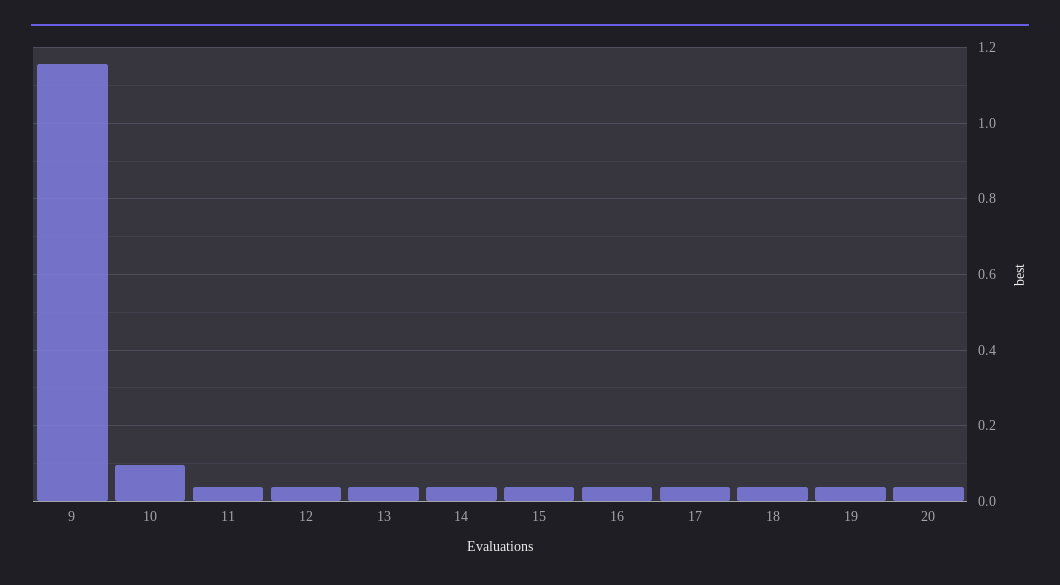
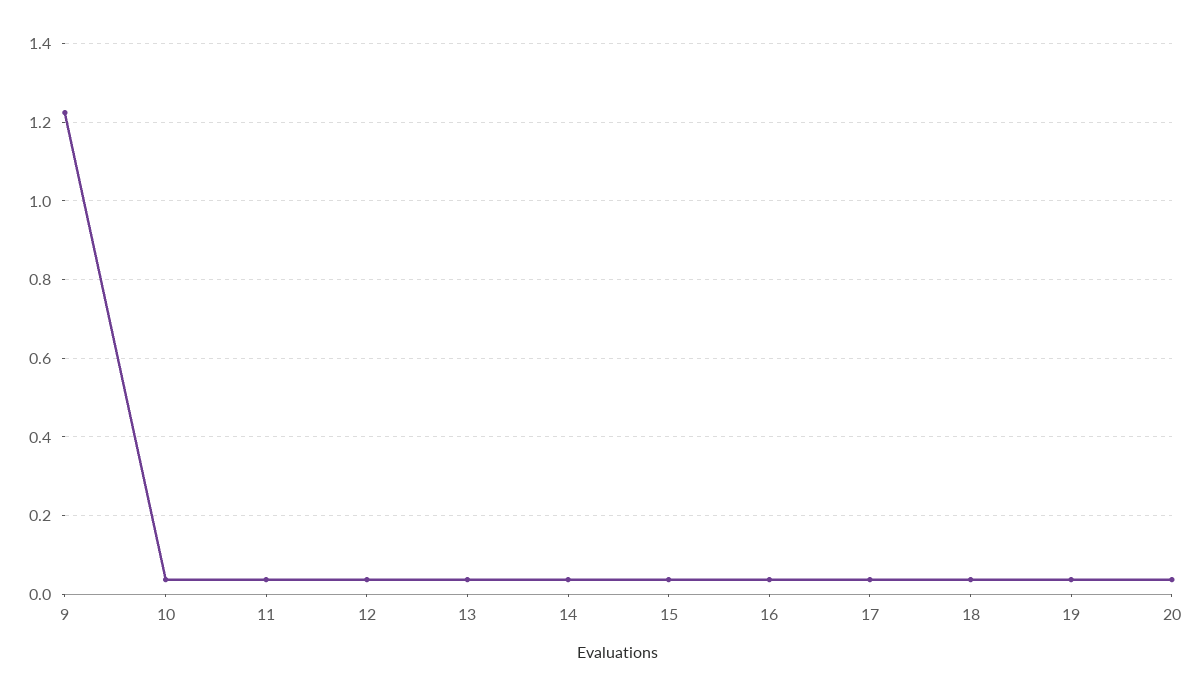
9: 1.16 -> 1.22
10: 0.1 -> 0.04

